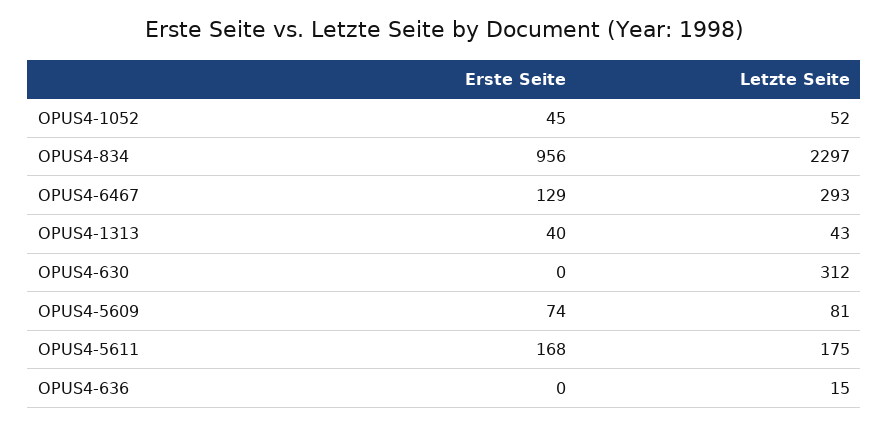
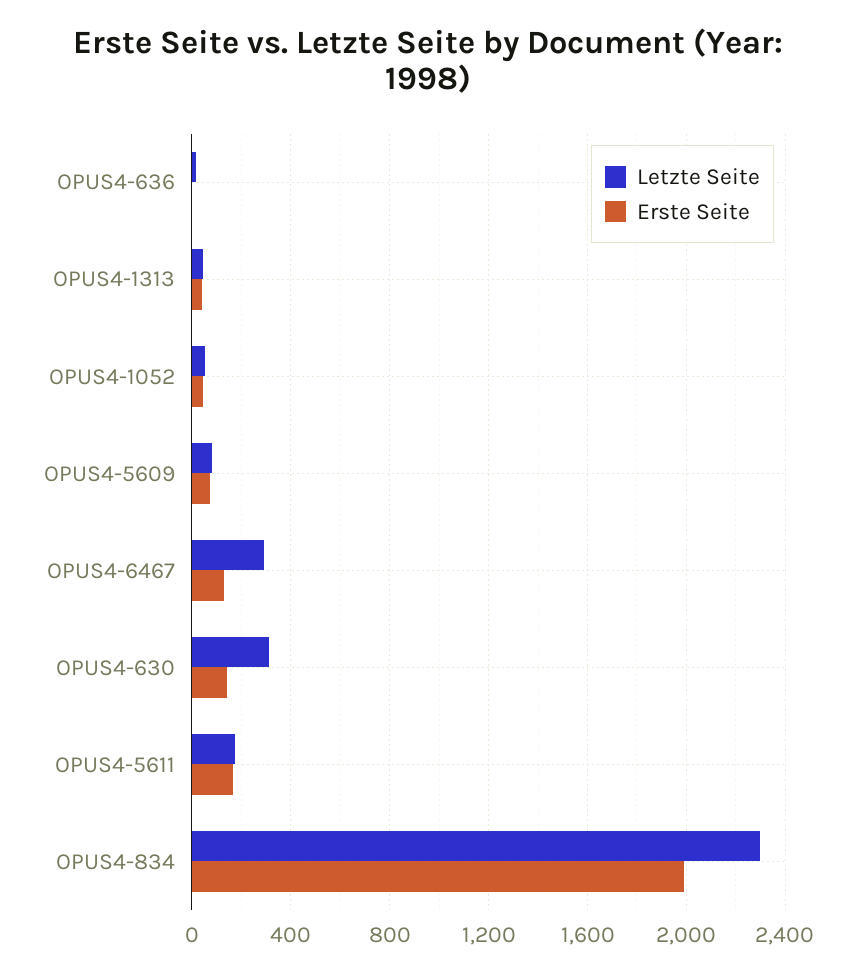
Erste Seite, OPUS4-834: 956 -> 2000
Erste Seite, OPUS4-630: 0 -> 150

